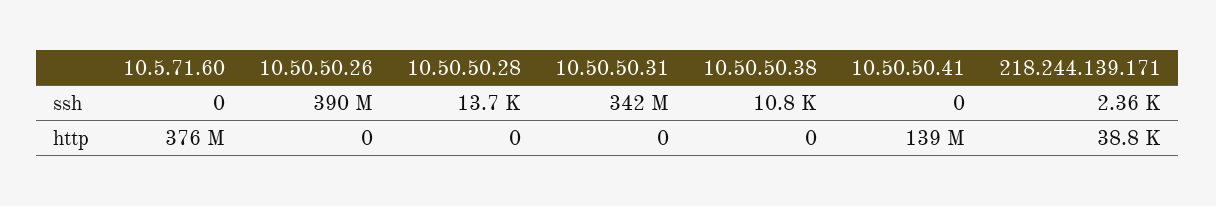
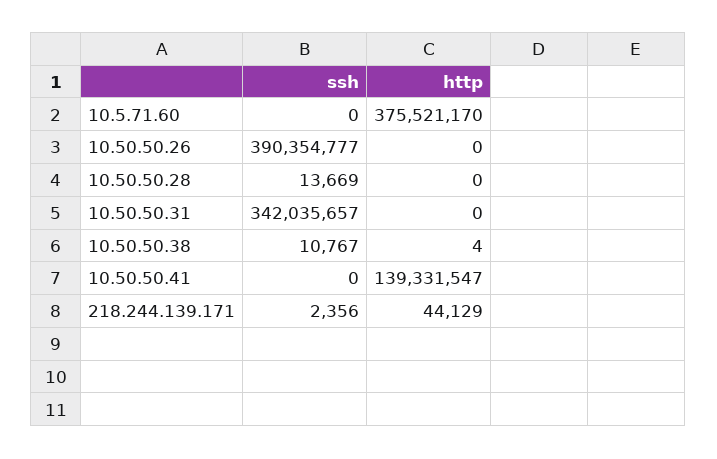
10.50.50.38, http: 0 -> 4
218.244.139.171, http: 38800 -> 44129

